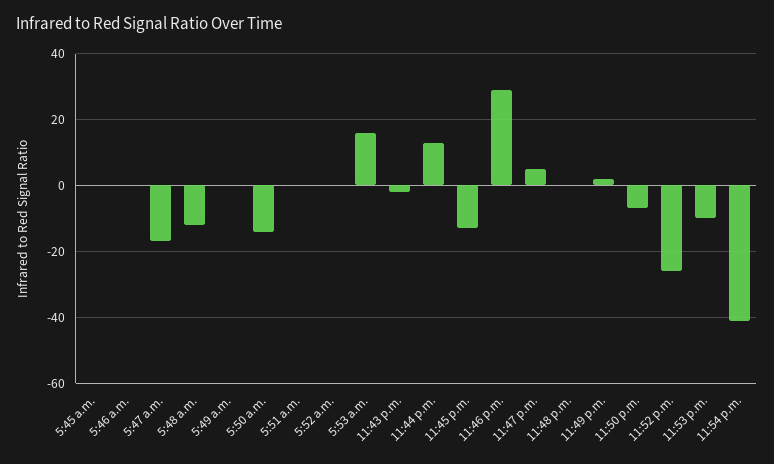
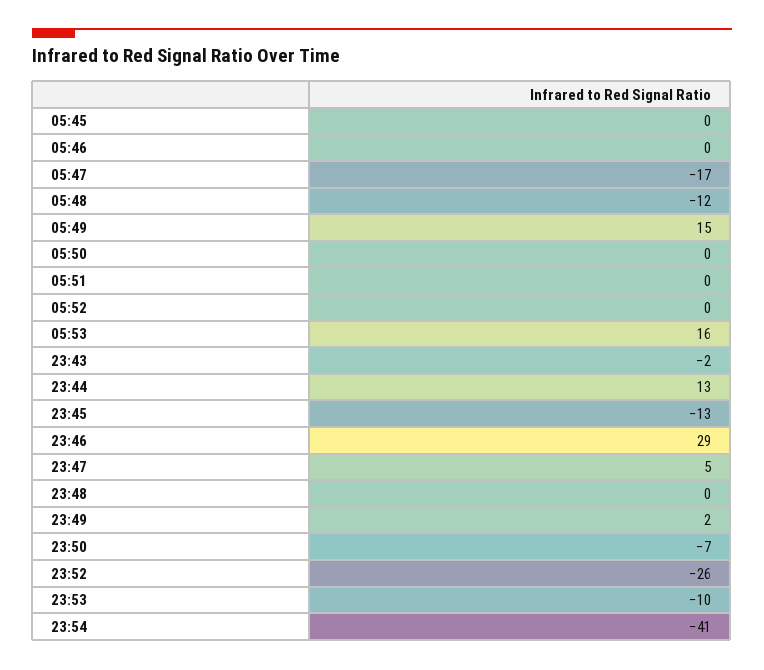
5:49 a.m.: 0 -> 15
5:50 a.m.: -15 -> 0

